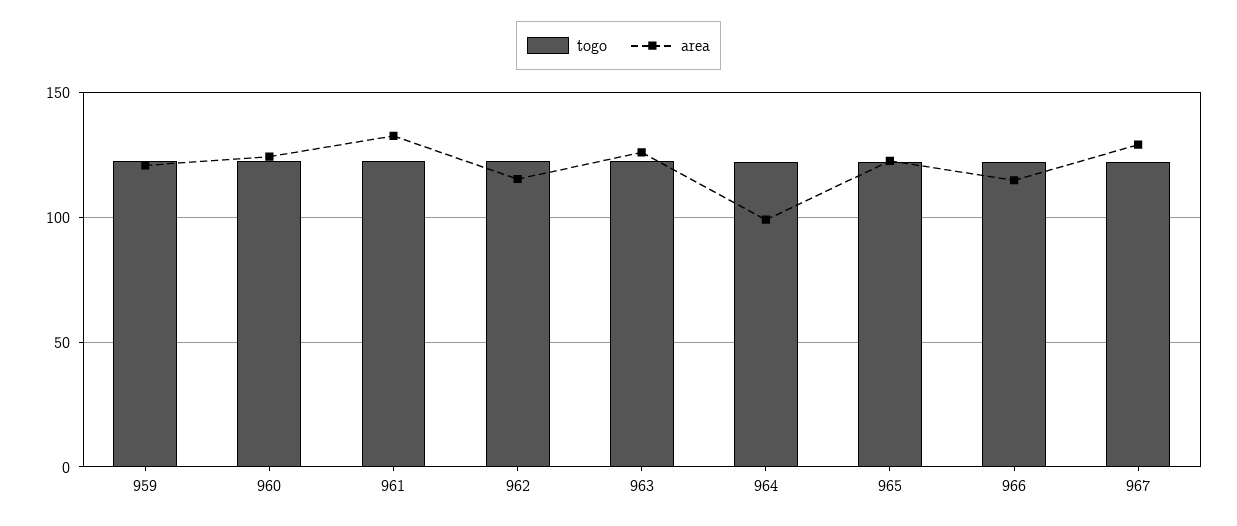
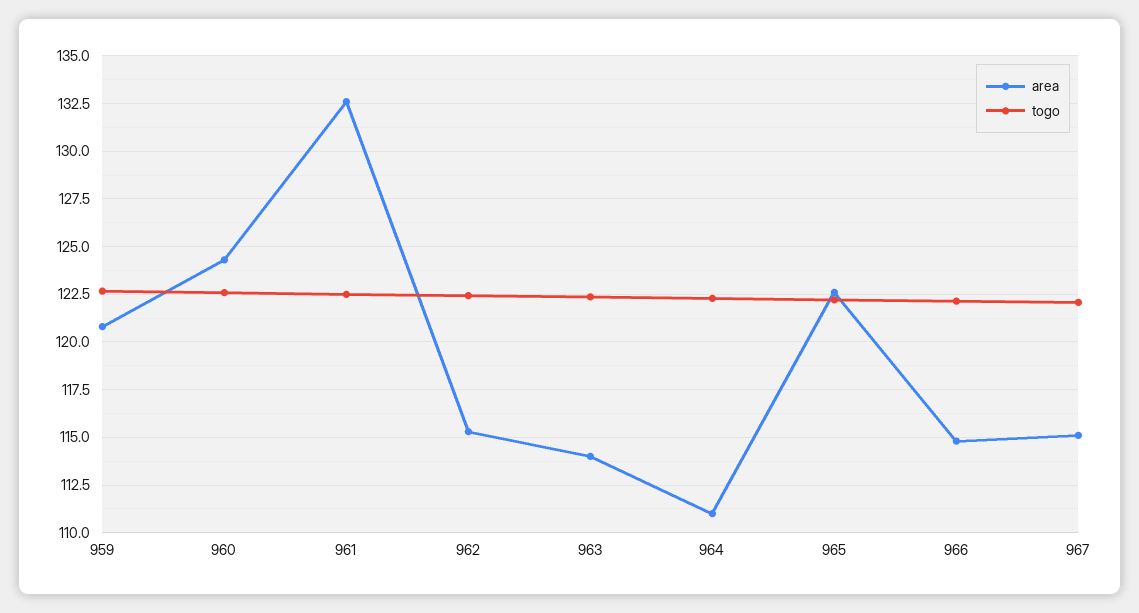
area, 963: 125 -> 114
area, 964: 100 -> 111
area, 967: 130 -> 115

